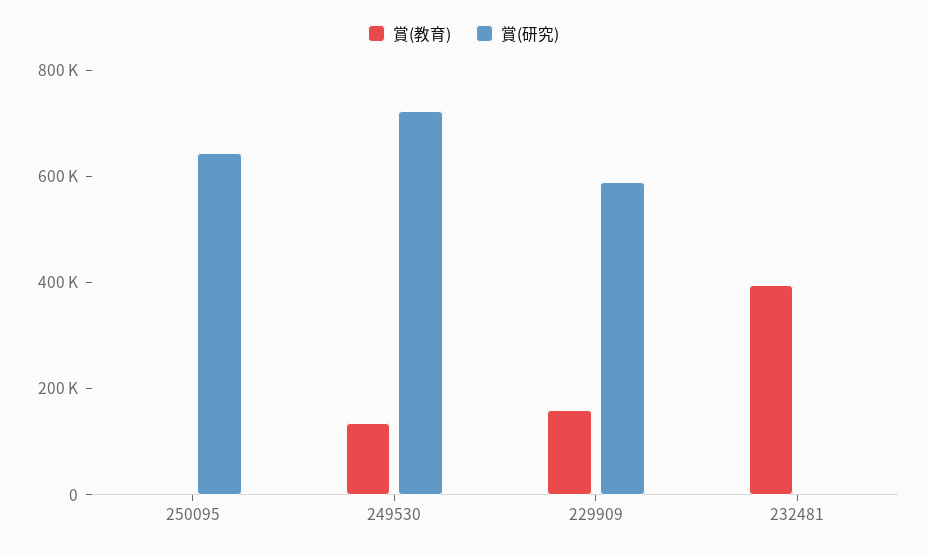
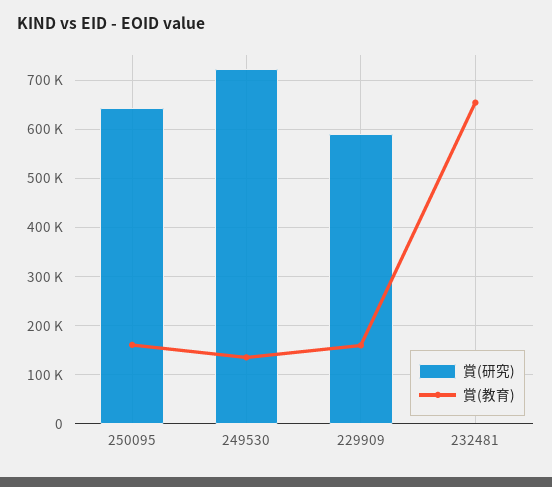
賞(教育), 250095: 0 -> 160000
賞(教育), 232481: 400000 -> 660000

